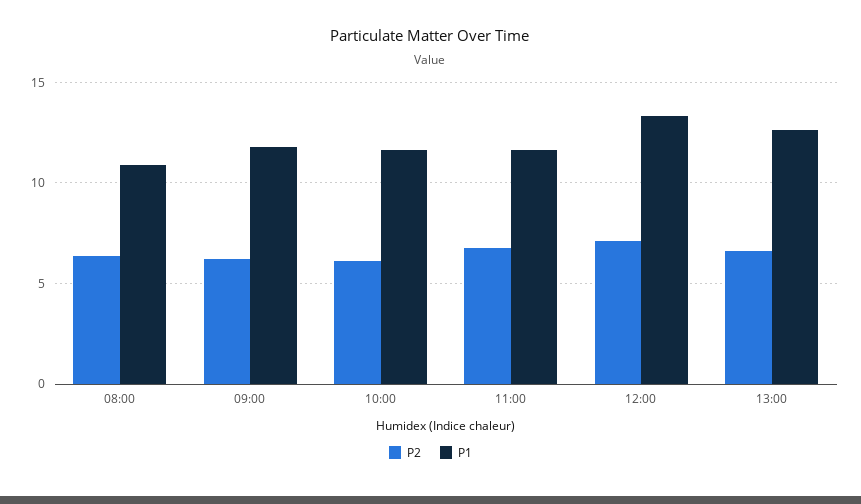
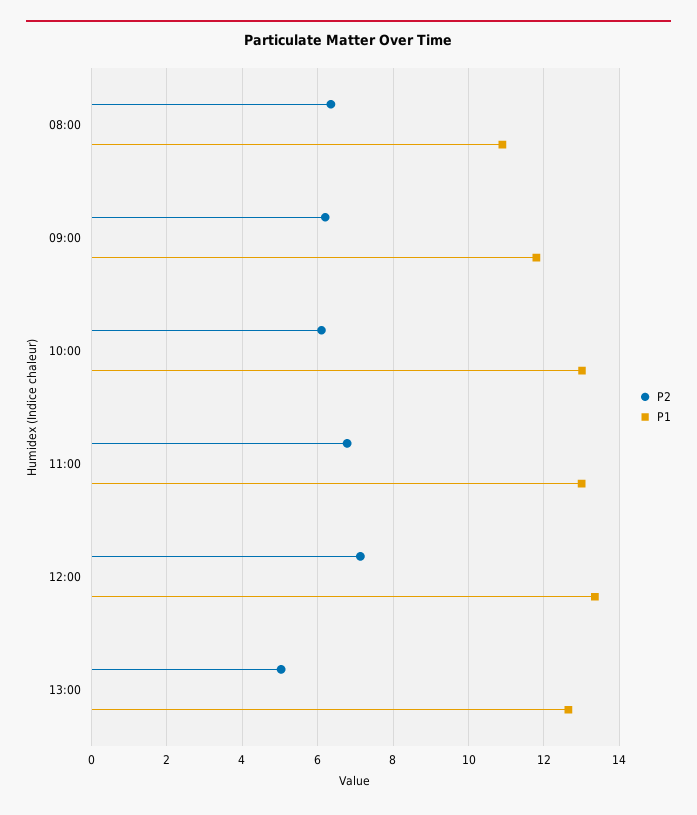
P1, 10:00: 11.5 -> 13
P1, 11:00: 11.5 -> 13
P2, 13:00: 6.5 -> 5

